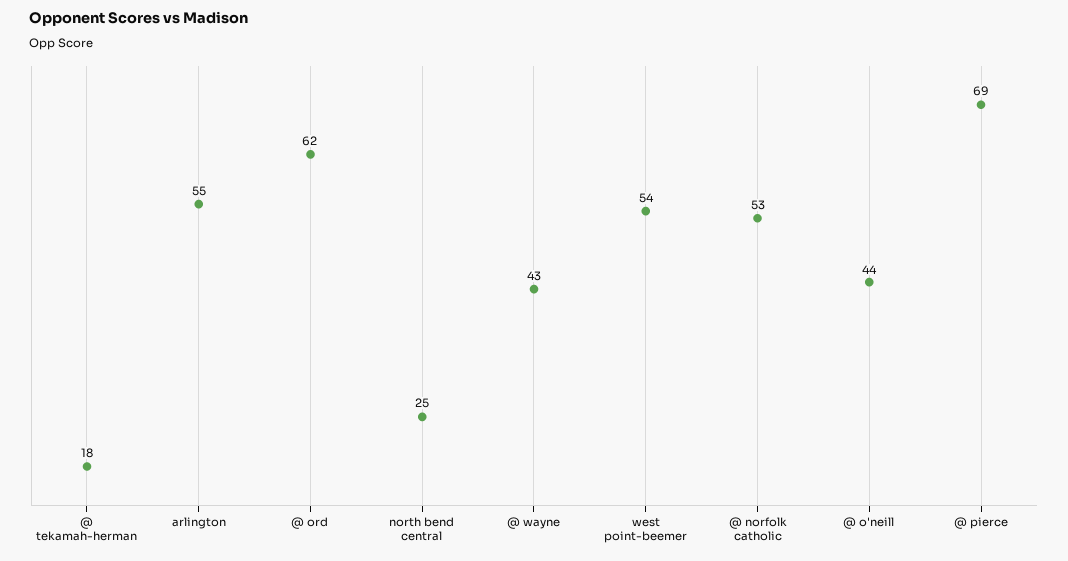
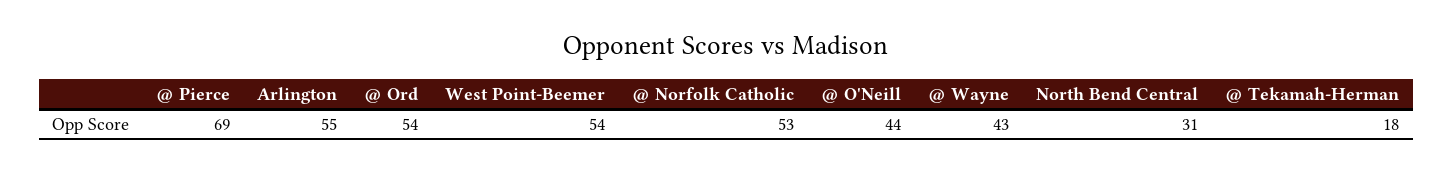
@ ord: 62 -> 54
north bend central: 25 -> 31

